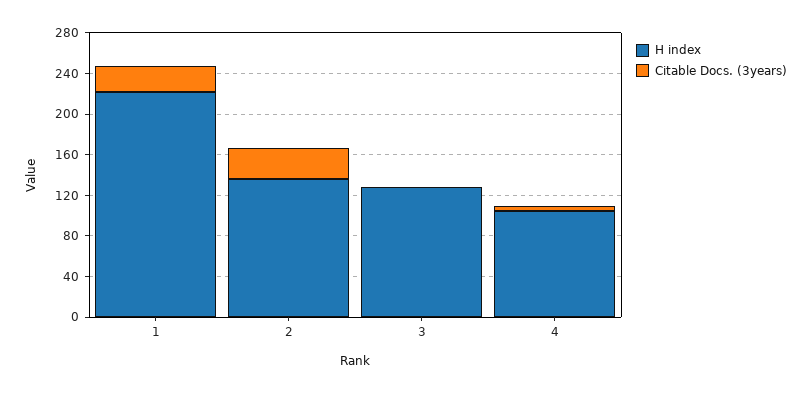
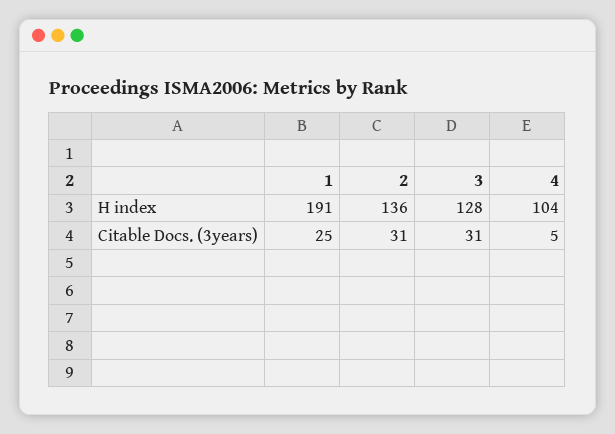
H index, 1: 220 -> 191
Citable Docs. (3years), 3: 0 -> 31

